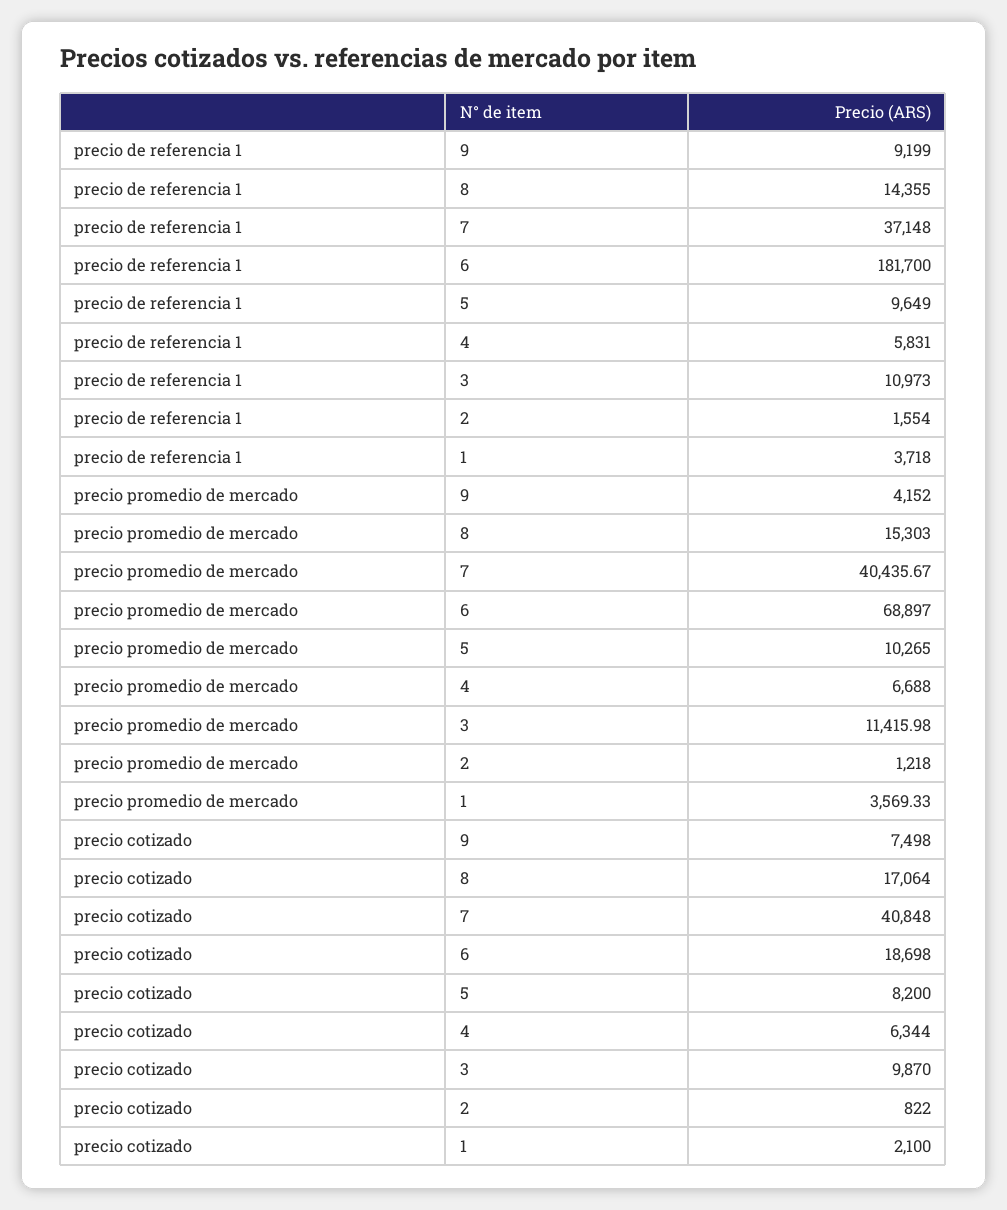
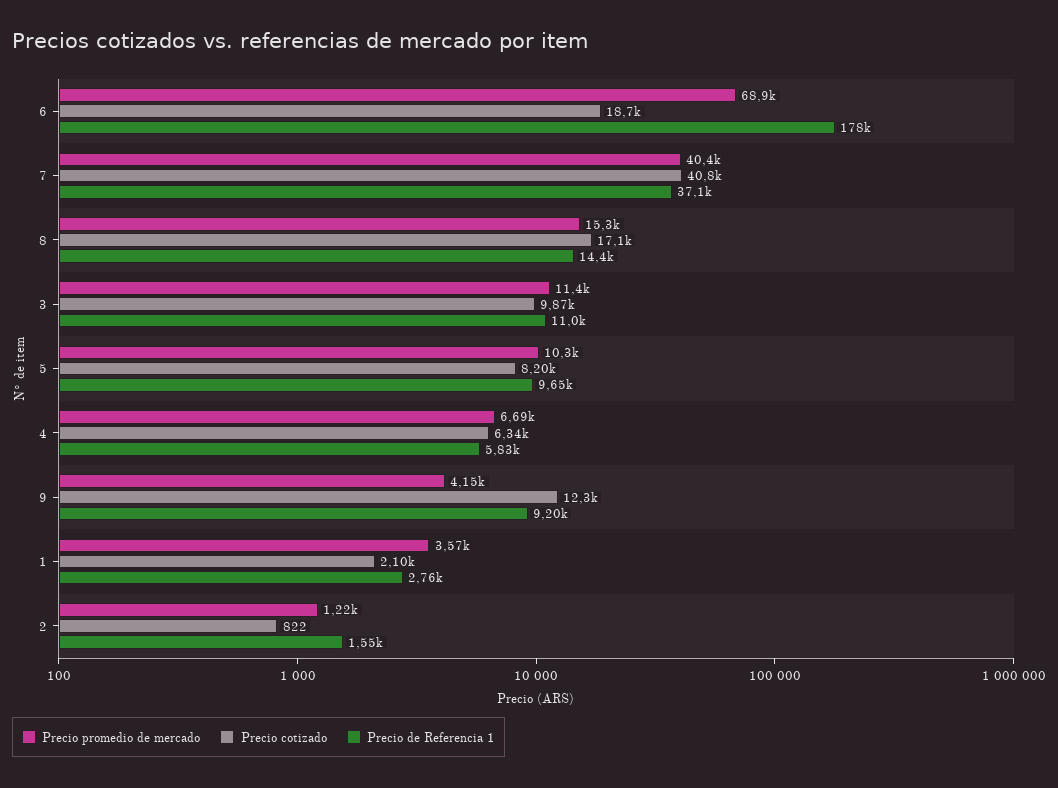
precio de referencia 1, 6: 181700 -> 178000
precio de referencia 1, 1: 3718 -> 2760
precio cotizado, 9: 7498 -> 12300

